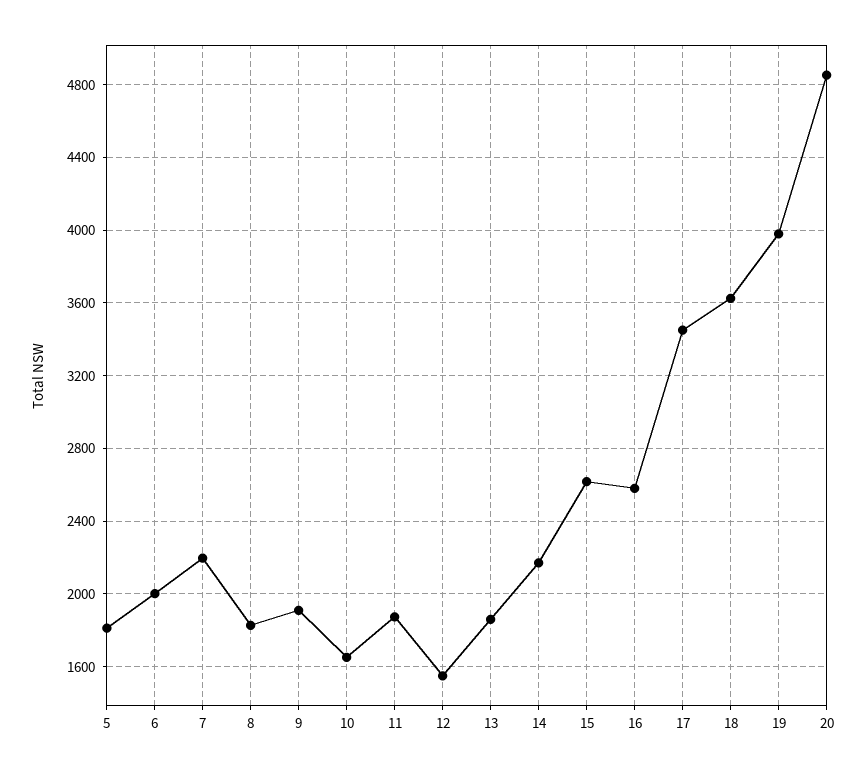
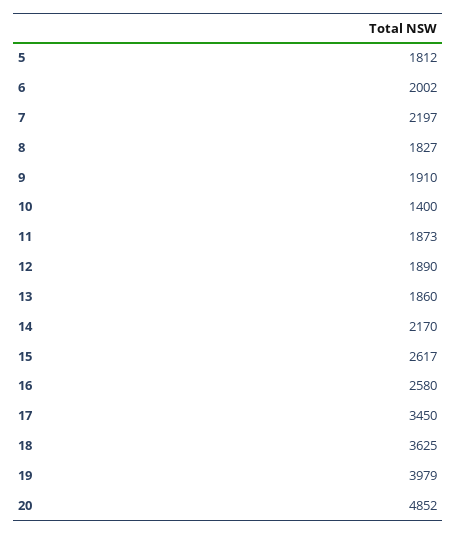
10: 1650 -> 1400
12: 1550 -> 1890

